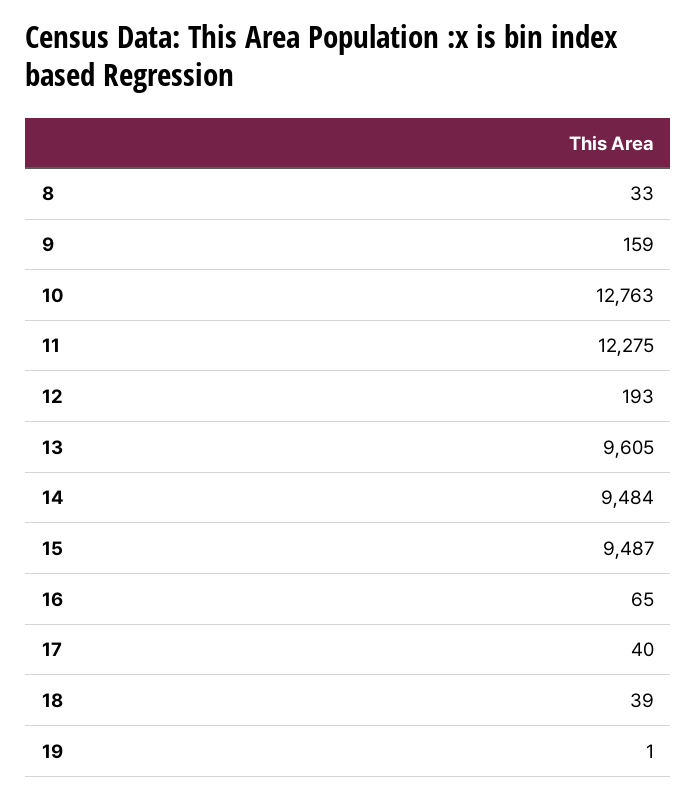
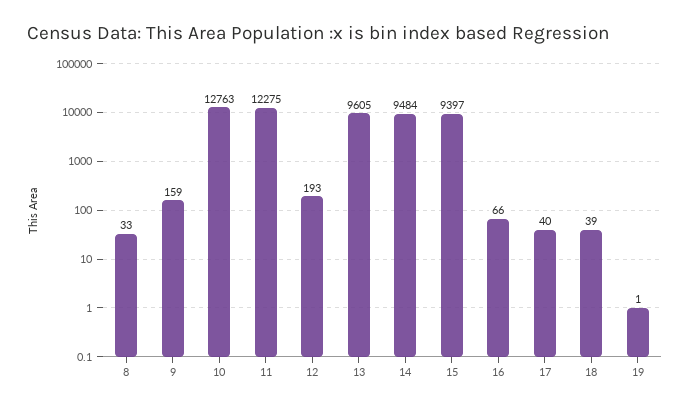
15: 9487 -> 9397
16: 65 -> 66

